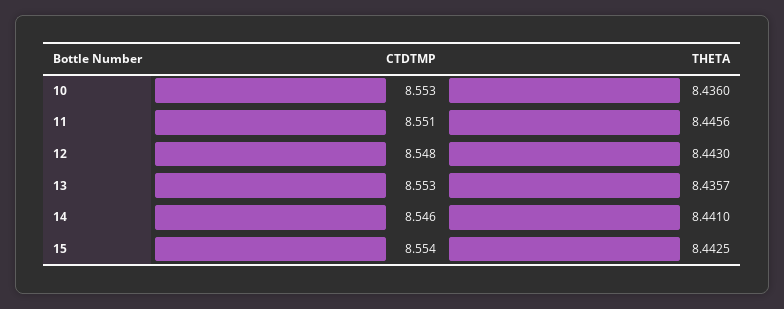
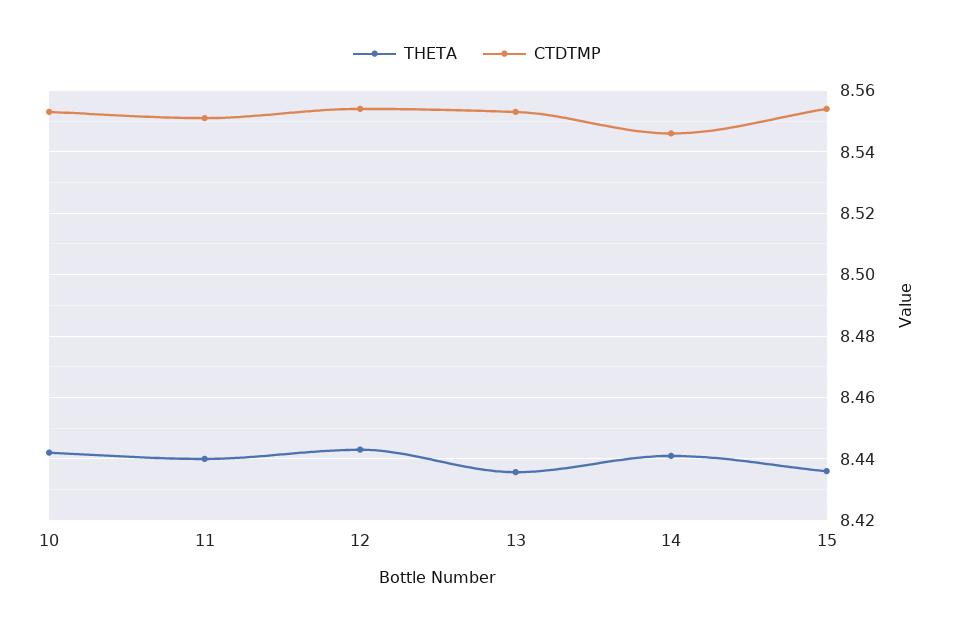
THETA, 10: 8.436 -> 8.442
THETA, 11: 8.4456 -> 8.44
CTDTMP, 12: 8.548 -> 8.554
THETA, 15: 8.4425 -> 8.436

